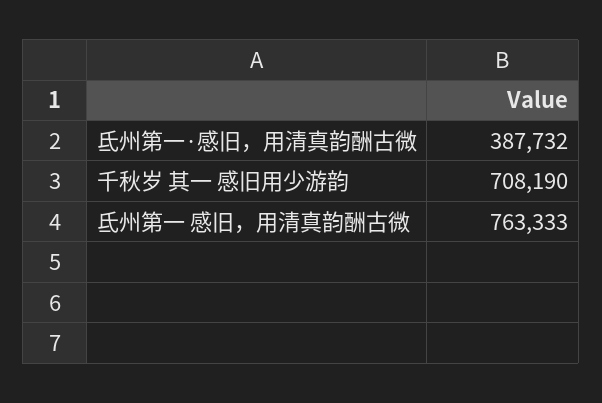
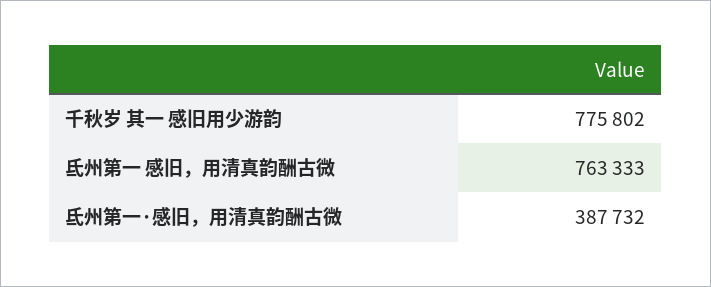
千秋岁 其一 感旧用少游韵: 708190 -> 775802

